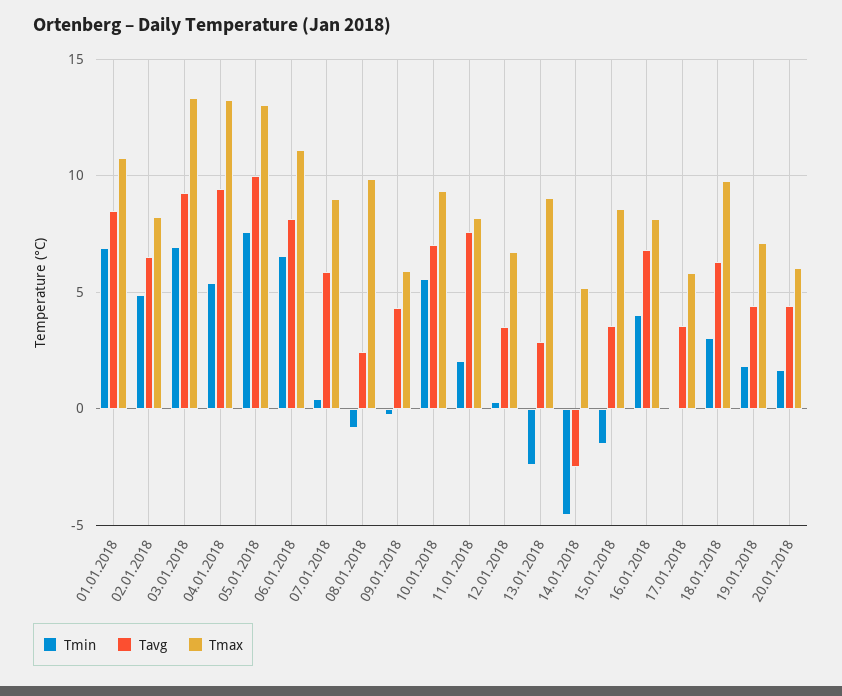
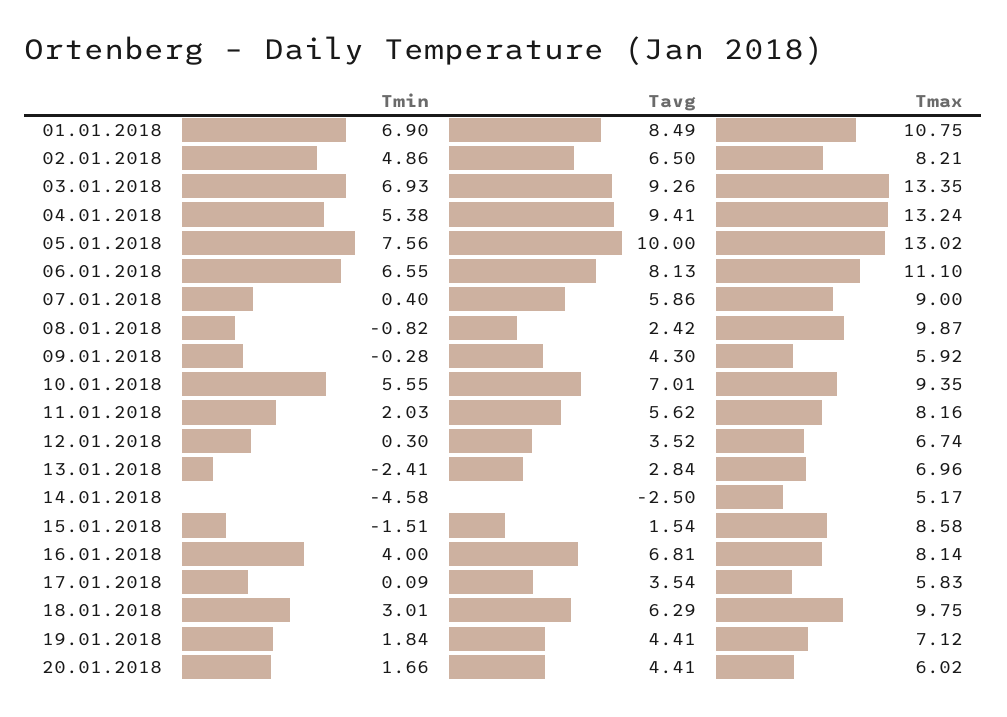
Tavg, 11.01.2018: 7.5 -> 5.62
Tmax, 13.01.2018: 9 -> 6.96
Tavg, 15.01.2018: 3.5 -> 1.54

